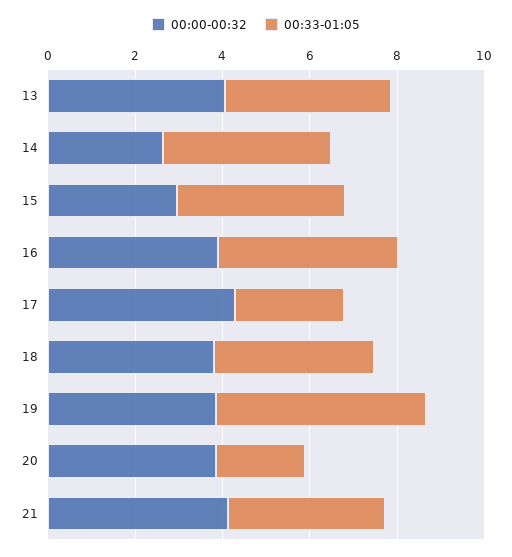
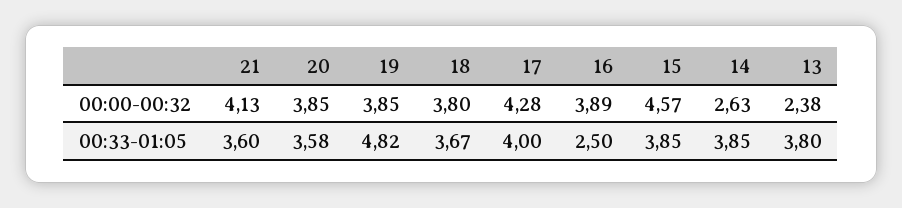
00:00-00:32, 13: 4 -> 2.38
00:00-00:32, 15: 3 -> 4.57
00:33-01:05, 16: 4 -> 2.5
00:33-01:05, 17: 2.5 -> 4
00:33-01:05, 20: 2 -> 3.58

